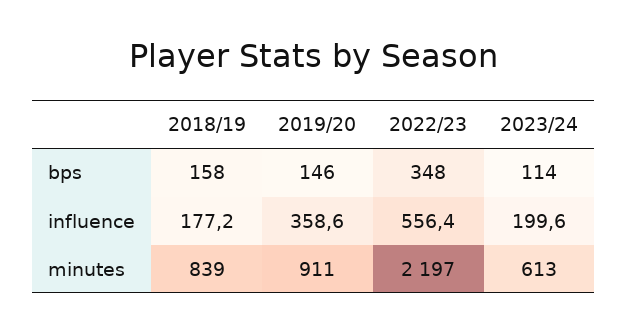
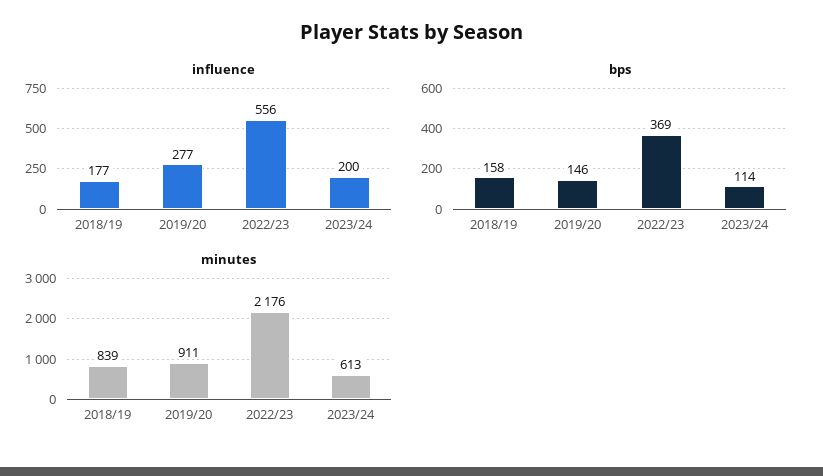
bps, 2022/23: 348 -> 369
influence, 2019/20: 358.6 -> 277
minutes, 2022/23: 2197 -> 2176

